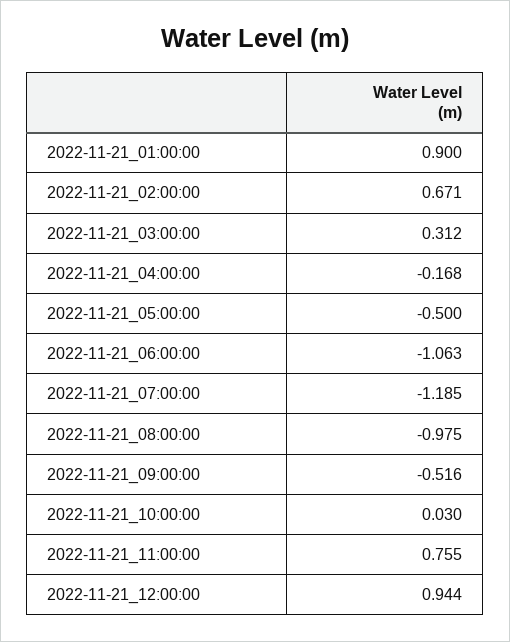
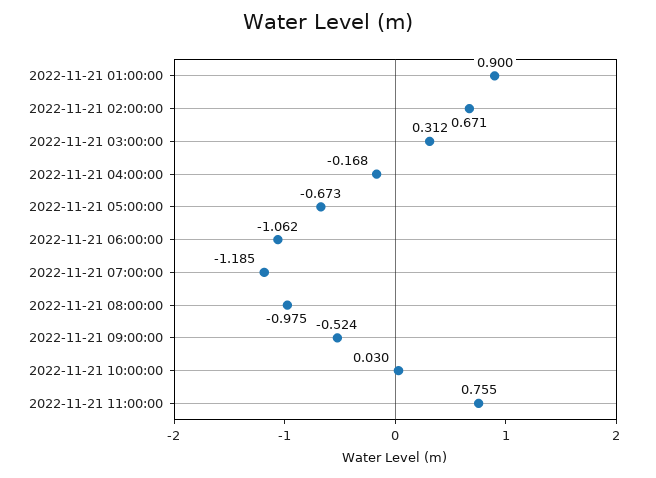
2022-11-21_05:00:00: -0.5 -> -0.673
2022-11-21_06:00:00: -1.063 -> -1.062
2022-11-21_09:00:00: -0.516 -> -0.524
2022-11-21_12:00:00: 0.944 -> none

